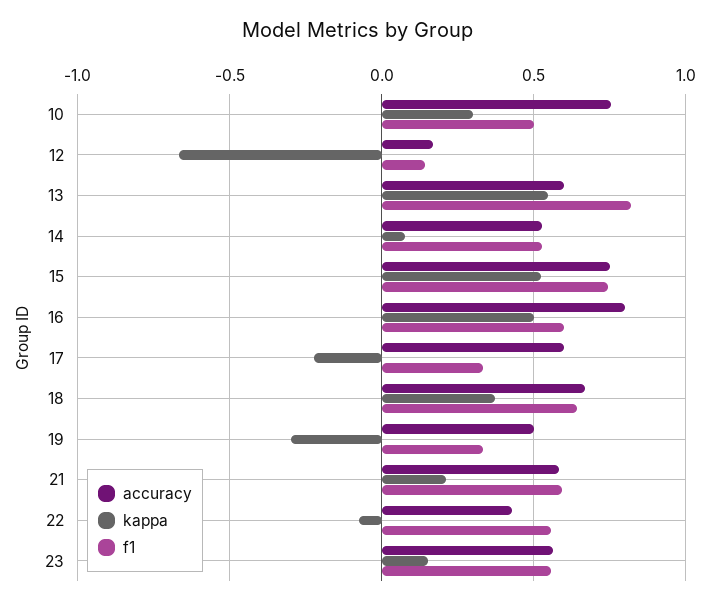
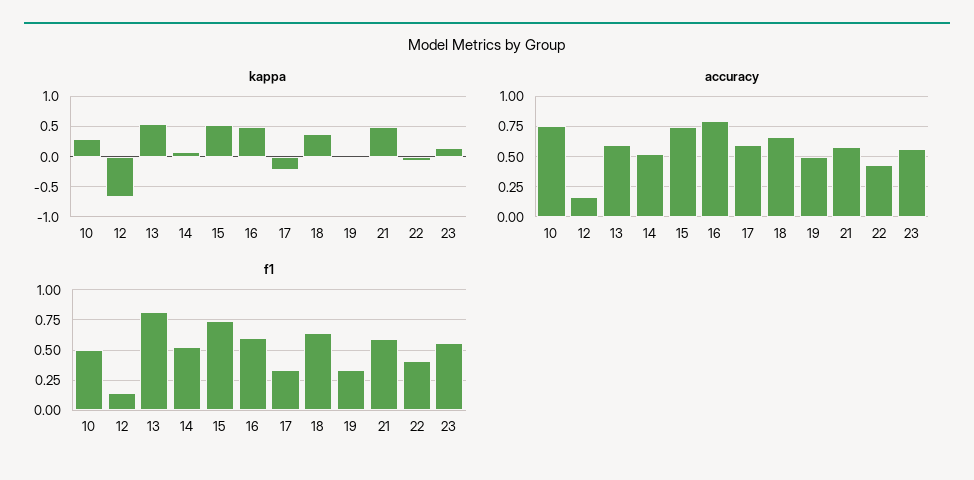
kappa, 19: -0.3 -> 0
kappa, 21: 0.2 -> 0.5
f1, 22: 0.55 -> 0.4

